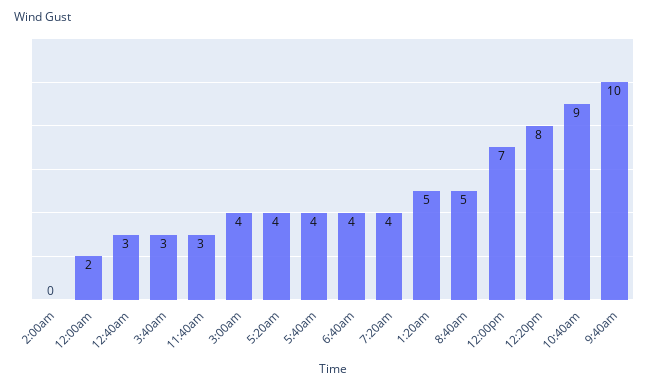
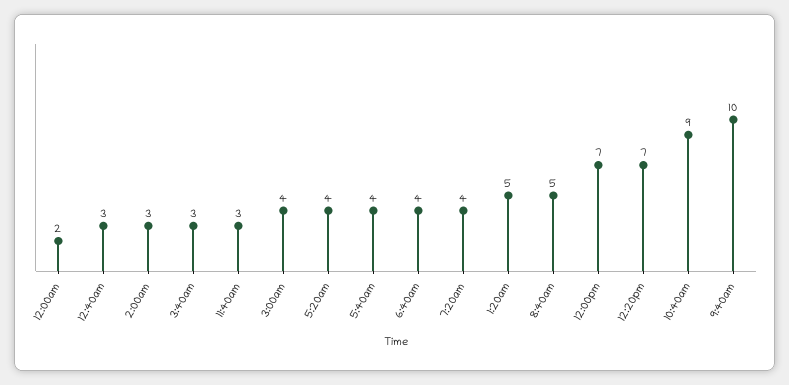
2:00am: 0 -> 3
12:20pm: 8 -> 7

